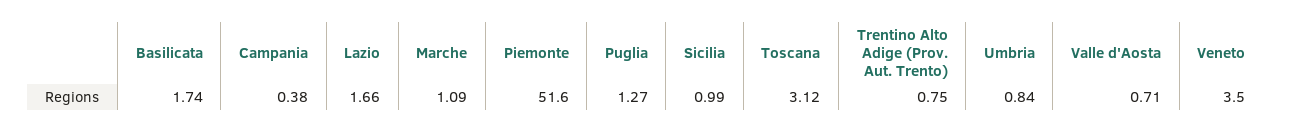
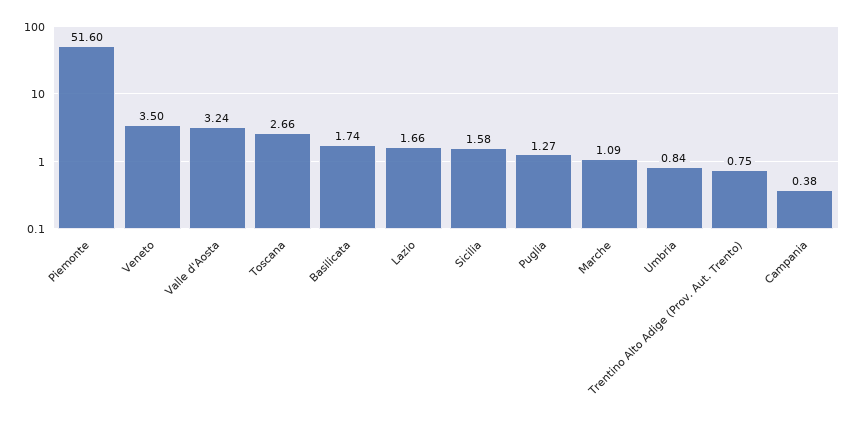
Sicilia: 0.99 -> 1.58
Toscana: 3.12 -> 2.66
Valle d'Aosta: 0.71 -> 3.24

